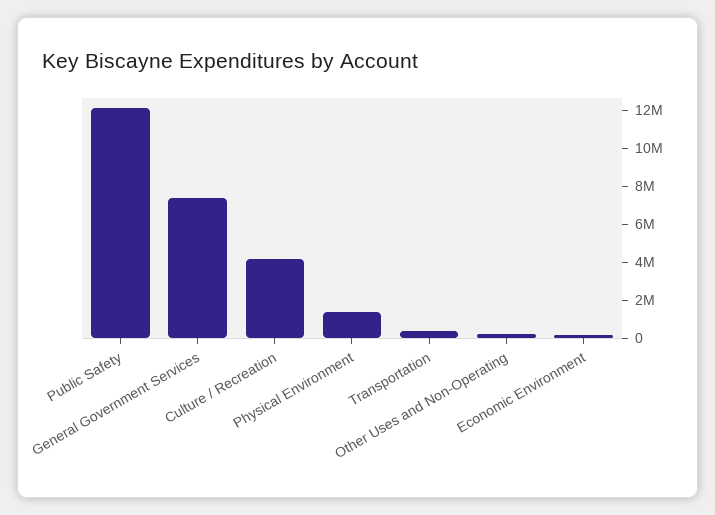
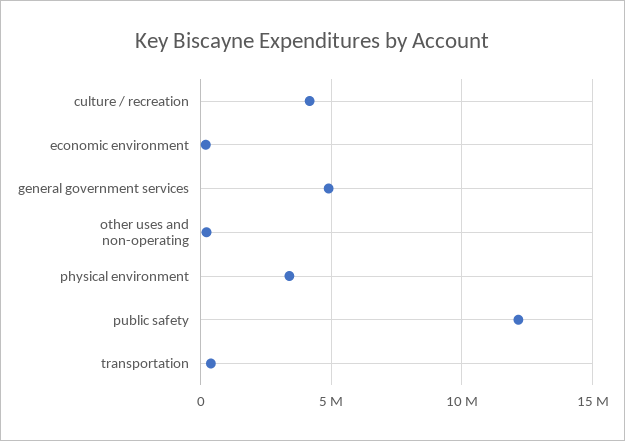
General Government Services: 7500000 -> 5000000
Physical Environment: 1500000 -> 3500000

